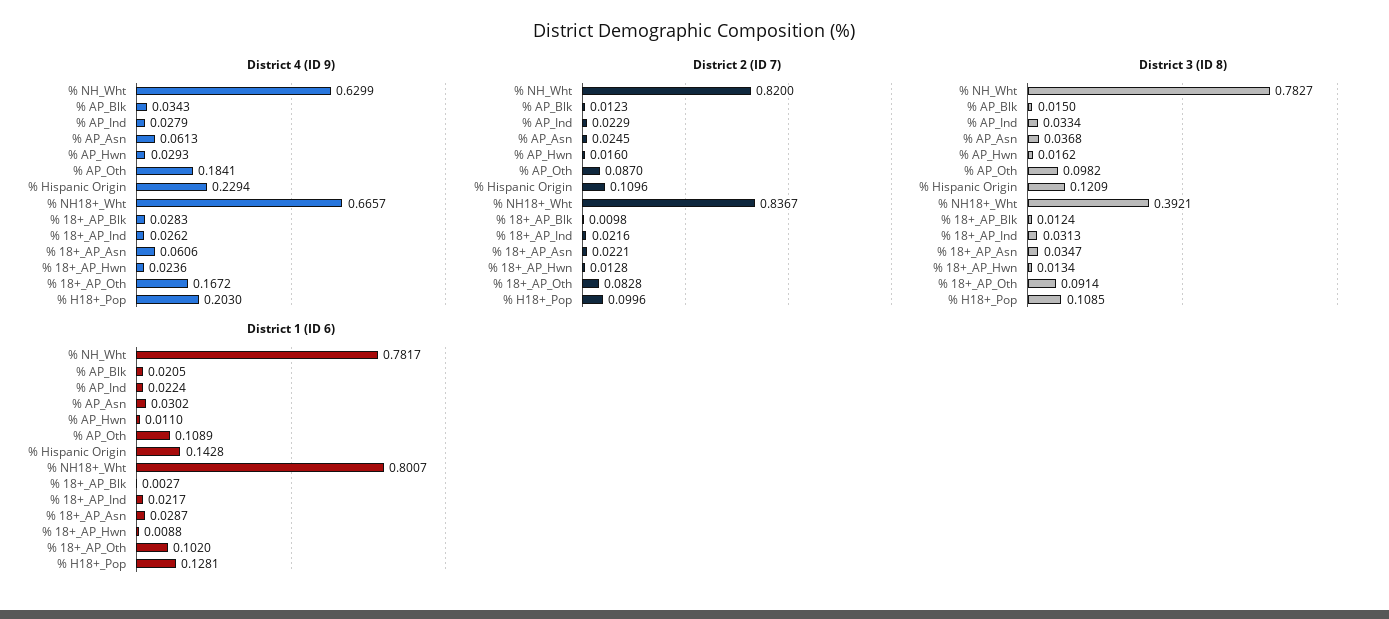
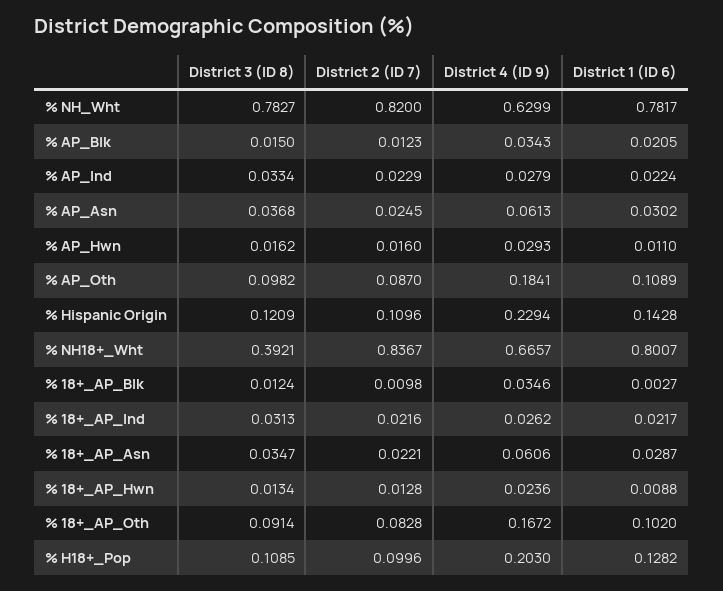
District 4 (ID 9), % 18+_AP_Blk: 0.0283 -> 0.0346
District 1 (ID 6), % H18+_Pop: 0.1281 -> 0.1282

